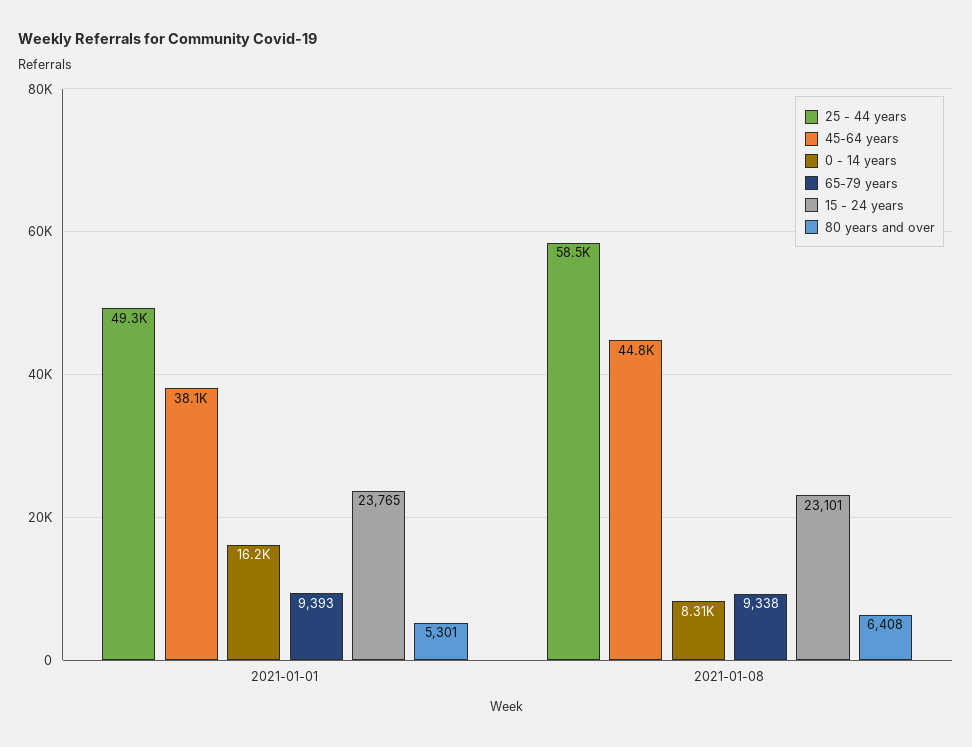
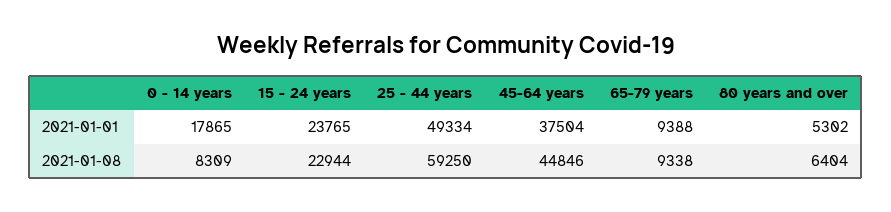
45-64 years, 2021-01-01: 38100 -> 37504
0 - 14 years, 2021-01-01: 16200 -> 17865
65-79 years, 2021-01-01: 9393 -> 9388
80 years and over, 2021-01-01: 5301 -> 5302
25 - 44 years, 2021-01-08: 58500 -> 59250
15 - 24 years, 2021-01-08: 23101 -> 22944
80 years and over, 2021-01-08: 6408 -> 6404

